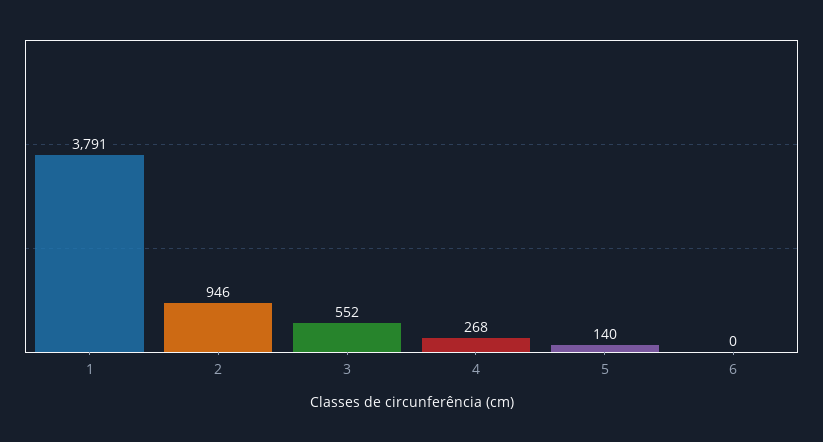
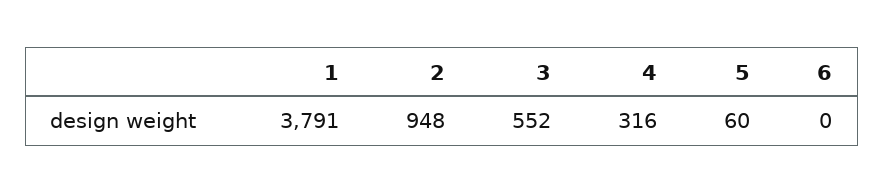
2: 946 -> 948
4: 268 -> 316
5: 140 -> 60

